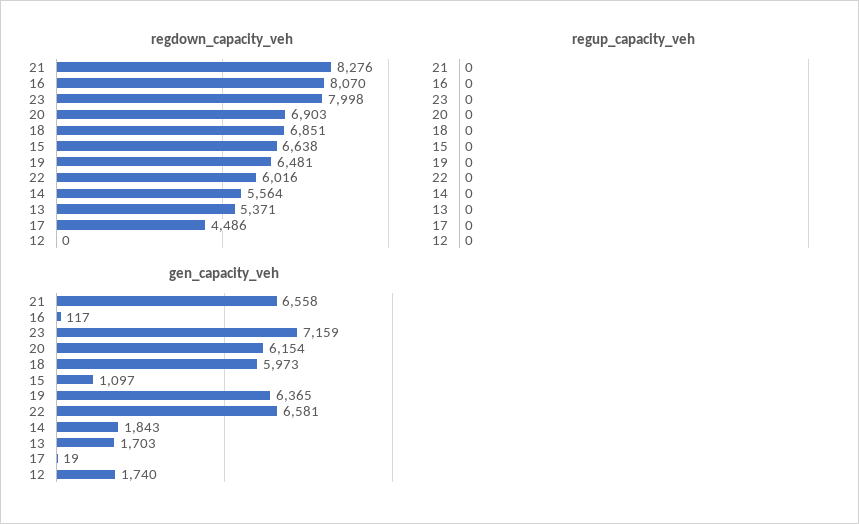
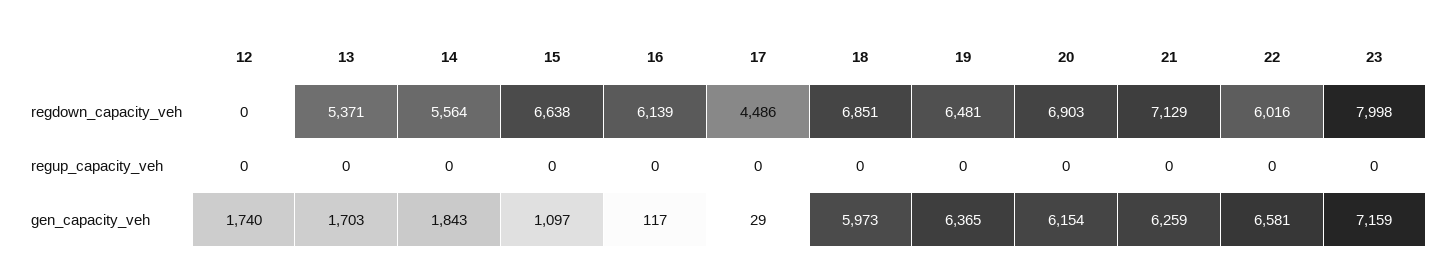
regdown_capacity_veh, 21: 8276 -> 7129
regdown_capacity_veh, 16: 8070 -> 6139
gen_capacity_veh, 21: 6558 -> 6259
gen_capacity_veh, 17: 19 -> 29

